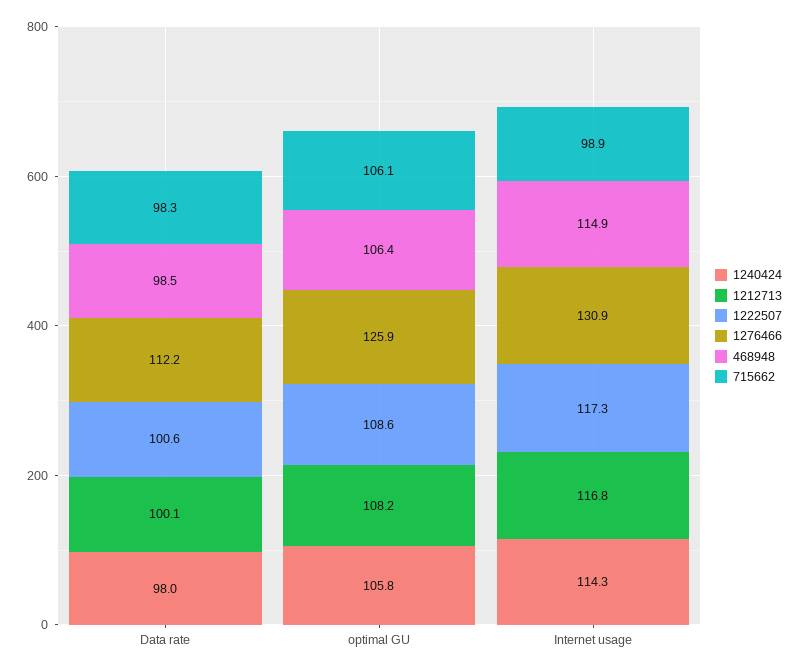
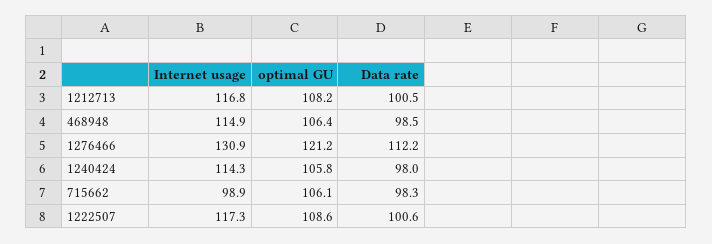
1212713, Data rate: 100.1 -> 100.5
1276466, optimal GU: 125.9 -> 121.2

